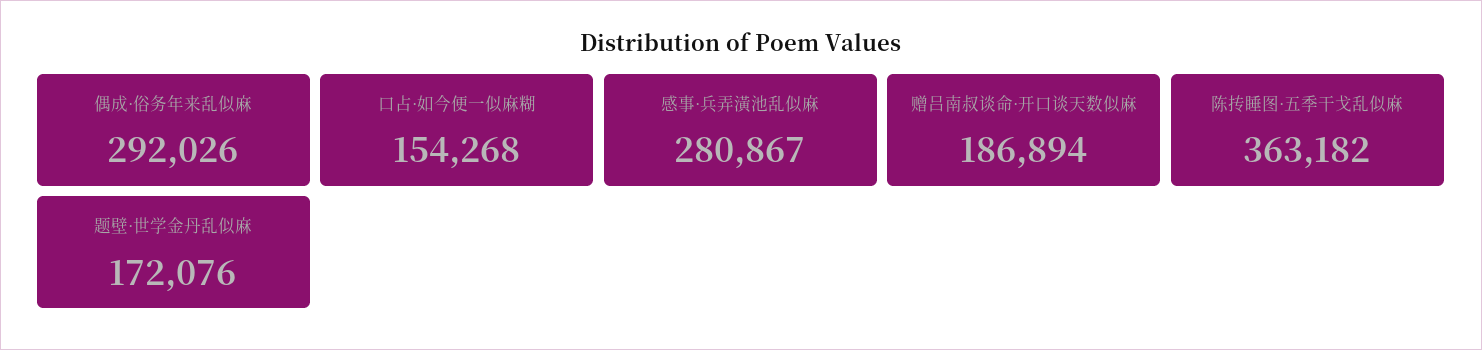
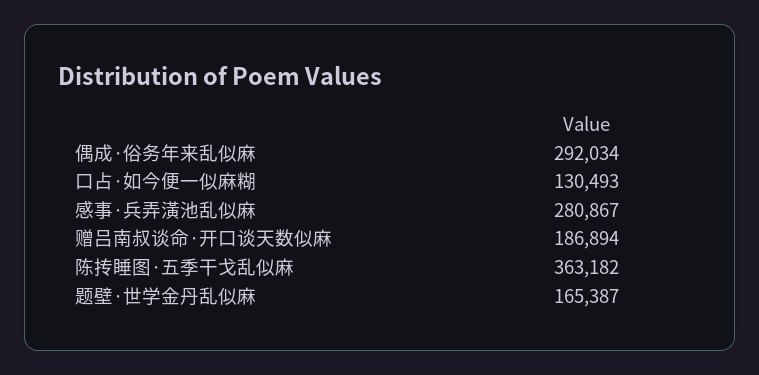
偶成·俗务年来乱似麻: 292026 -> 292034
口占·如今便一似麻糊: 154268 -> 130493
题壁·世学金丹乱似麻: 172076 -> 165387

